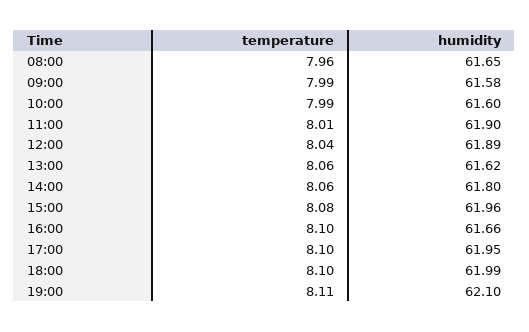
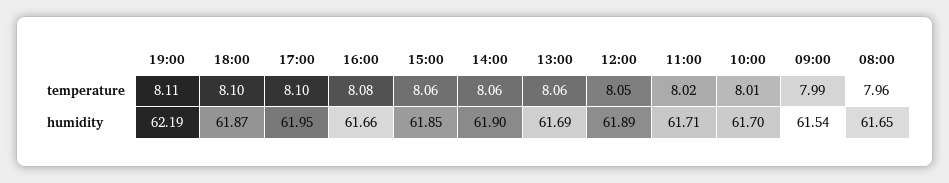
humidity, 09:00: 61.58 -> 61.54
temperature, 10:00: 7.99 -> 8.01
humidity, 10:00: 61.6 -> 61.7
temperature, 11:00: 8.01 -> 8.02
humidity, 11:00: 61.9 -> 61.71
temperature, 12:00: 8.04 -> 8.05
humidity, 13:00: 61.62 -> 61.69
humidity, 14:00: 61.8 -> 61.9
temperature, 15:00: 8.08 -> 8.06
humidity, 15:00: 61.96 -> 61.85
temperature, 16:00: 8.1 -> 8.08
humidity, 18:00: 61.99 -> 61.87
humidity, 19:00: 62.1 -> 62.19

